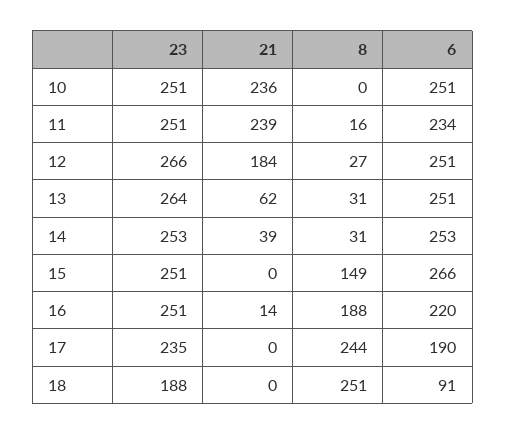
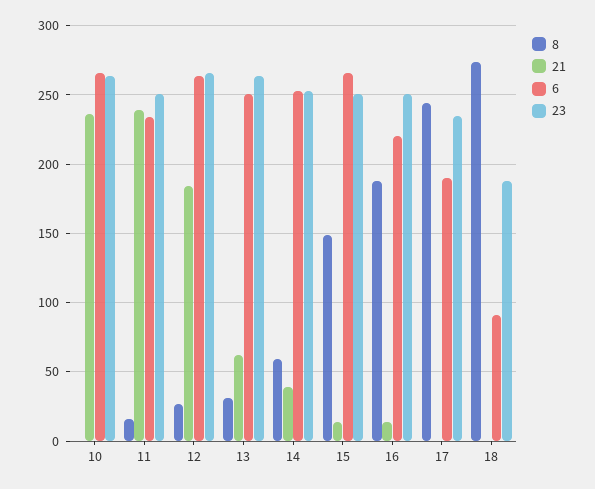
23, 10: 251 -> 265
6, 10: 251 -> 265
6, 12: 251 -> 265
8, 14: 31 -> 60
21, 15: 0 -> 15
8, 18: 251 -> 275

